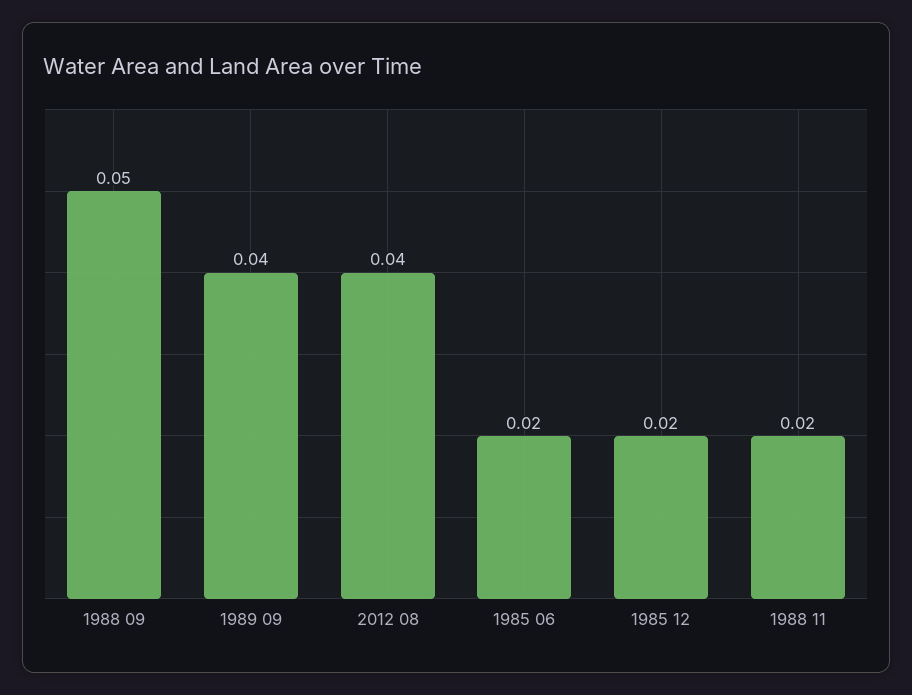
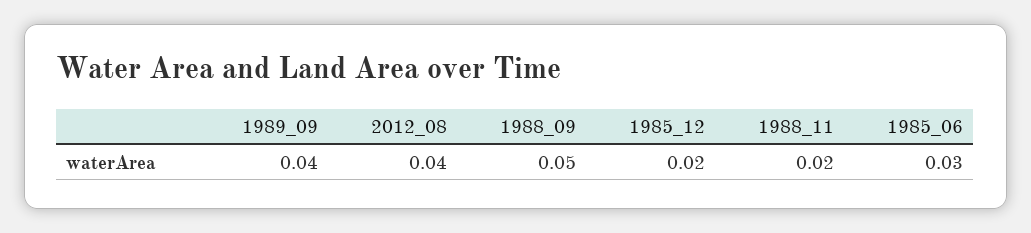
1985 06: 0.02 -> 0.03

